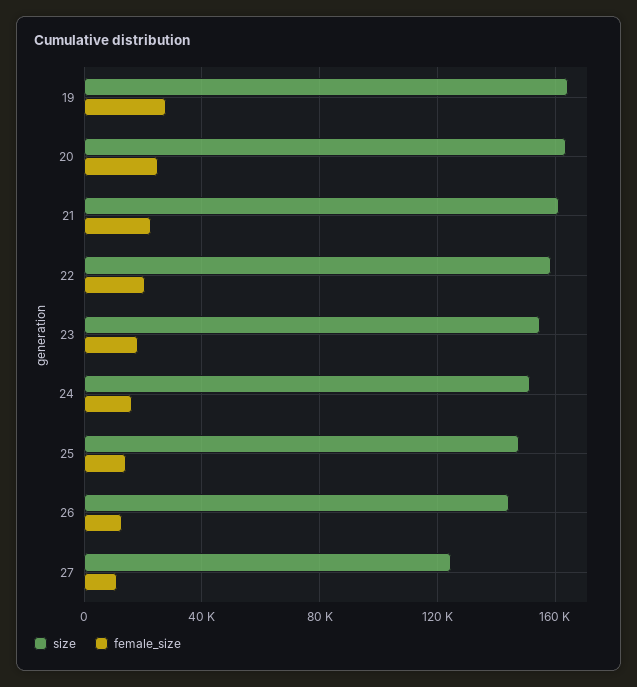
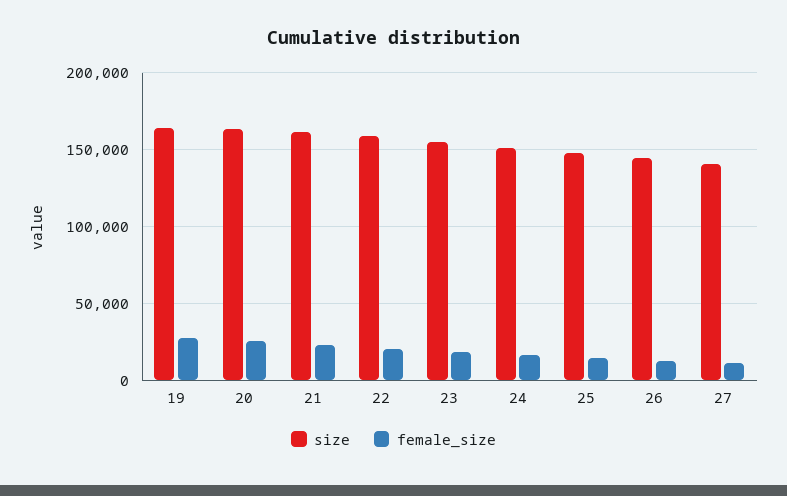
size, 27: 125000 -> 140000

